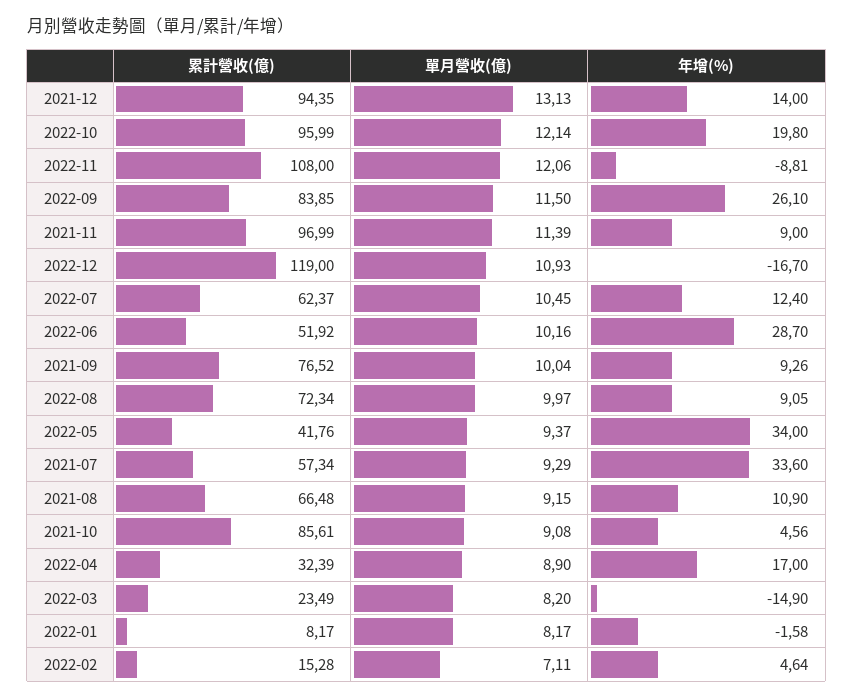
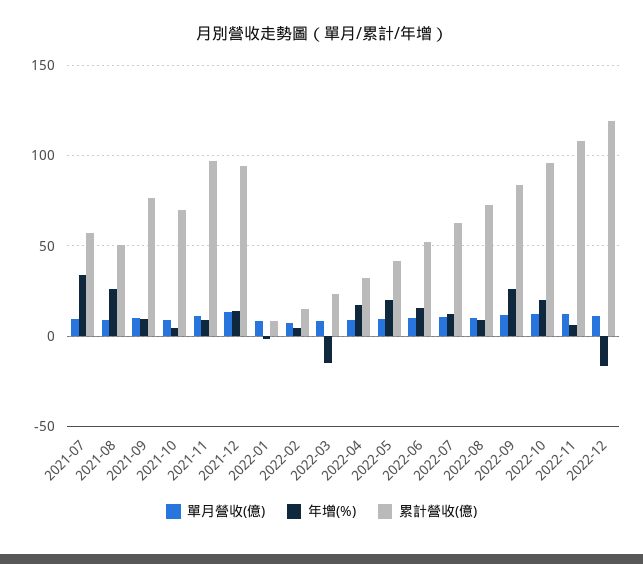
年增(%), 2022-11: -8.81 -> 5
年增(%), 2022-06: 28.7 -> 15
年增(%), 2022-05: 34 -> 20
累計營收(億), 2021-08: 66.48 -> 50
年增(%), 2021-08: 10.9 -> 25
累計營收(億), 2021-10: 85.61 -> 70

